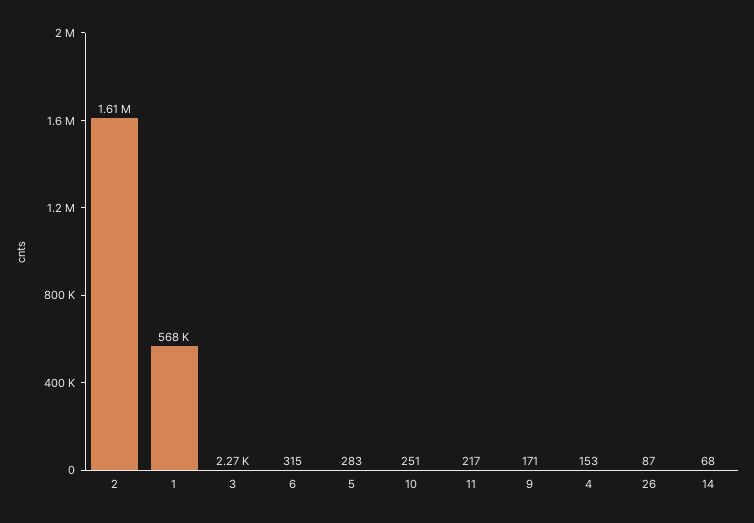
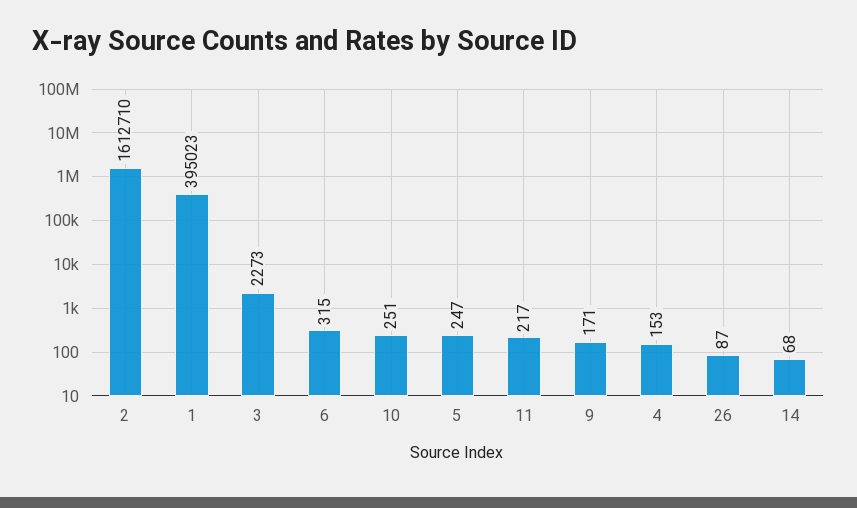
1: 568000 -> 395023
5: 283 -> 247

